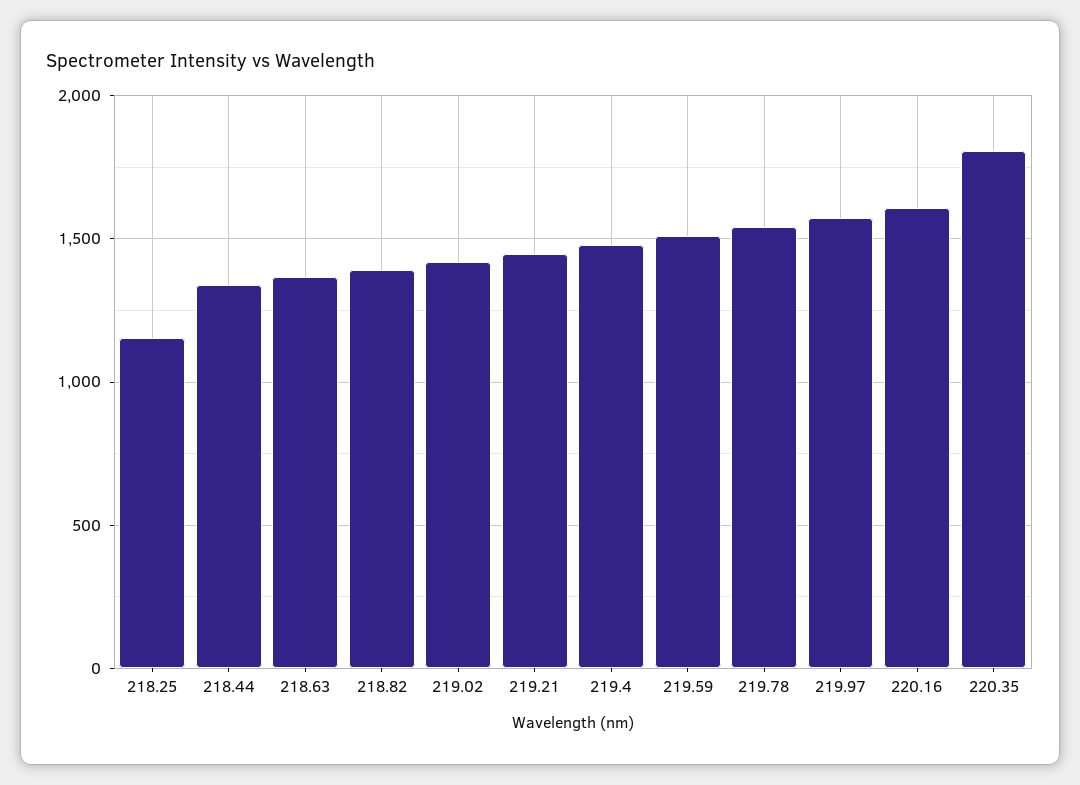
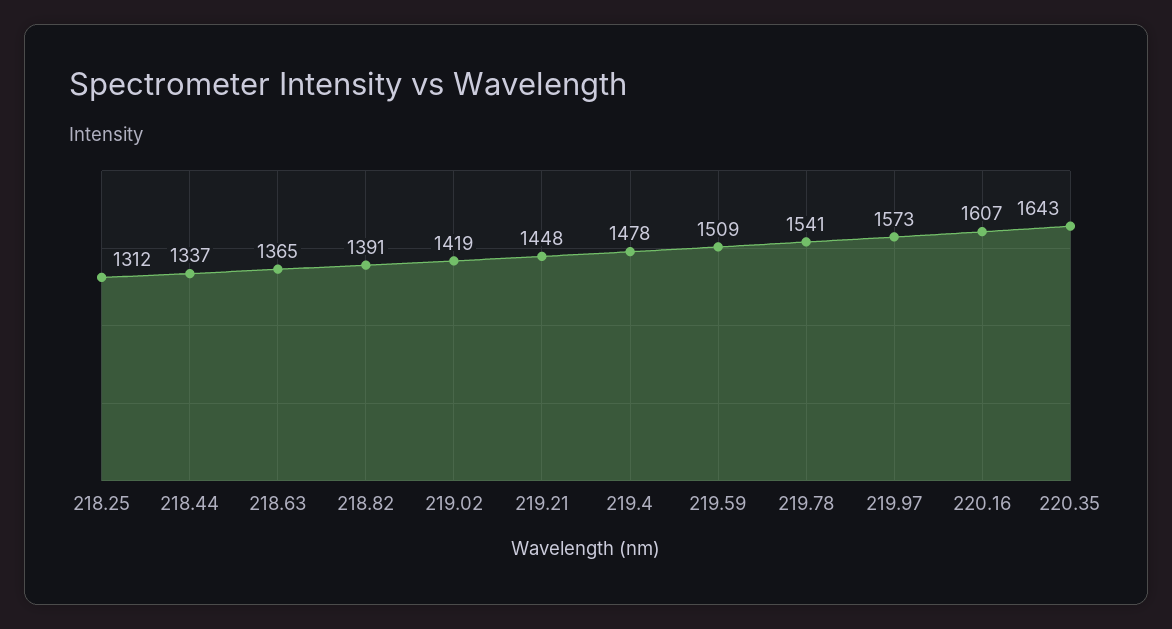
218.25: 1150 -> 1312
220.35: 1800 -> 1643

